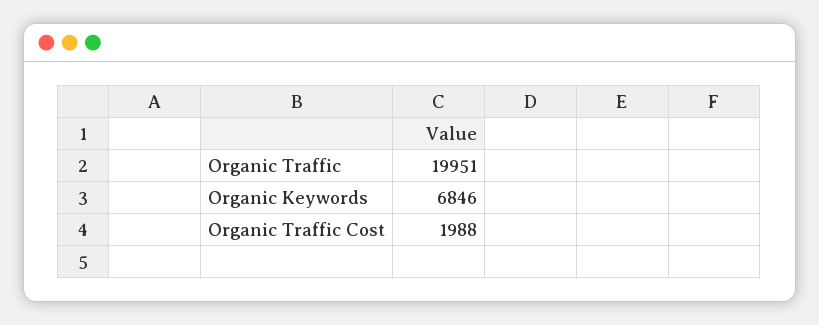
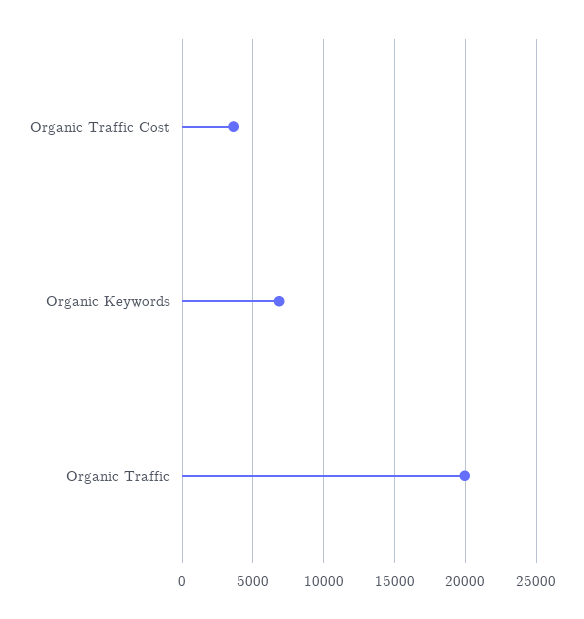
Organic Traffic Cost: 1988 -> 3500

